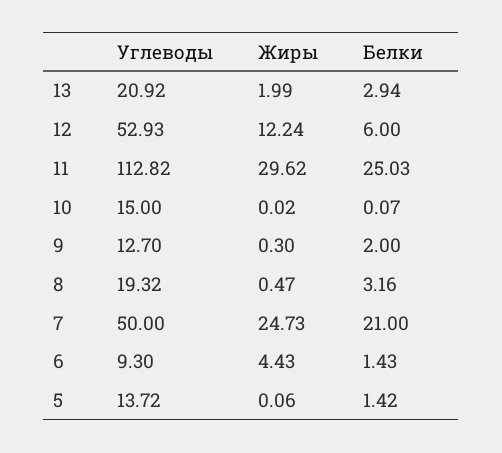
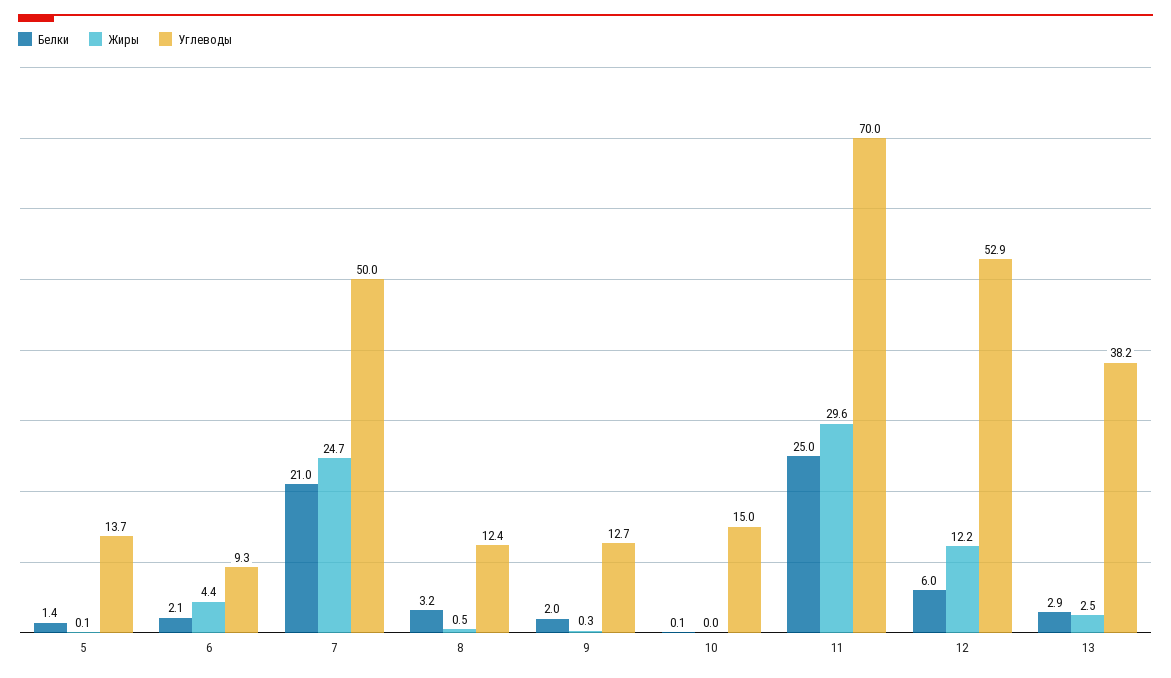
Углеводы, 13: 20.92 -> 38.2
Жиры, 13: 1.99 -> 2.5
Углеводы, 11: 112.82 -> 70
Углеводы, 8: 19.32 -> 12.4
Белки, 6: 1.43 -> 2.1

